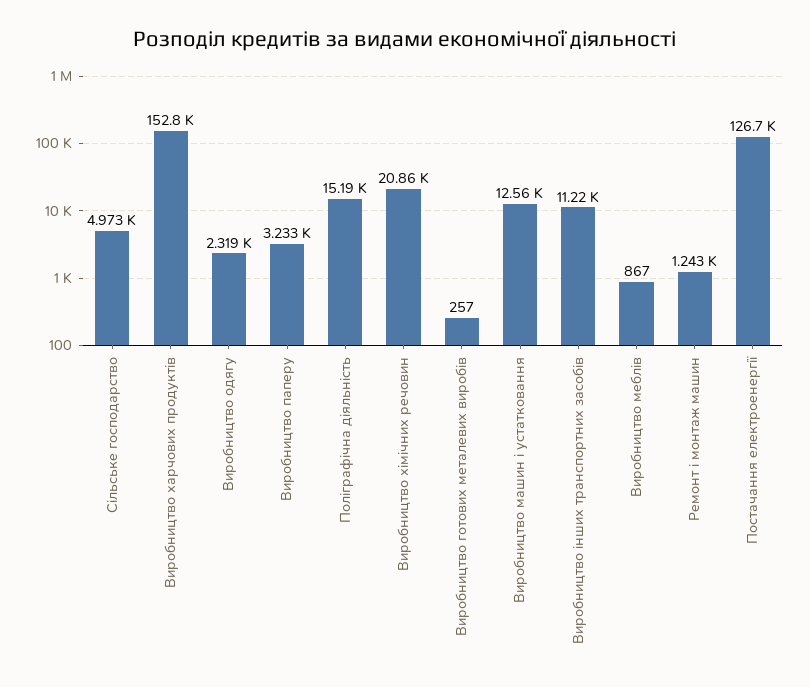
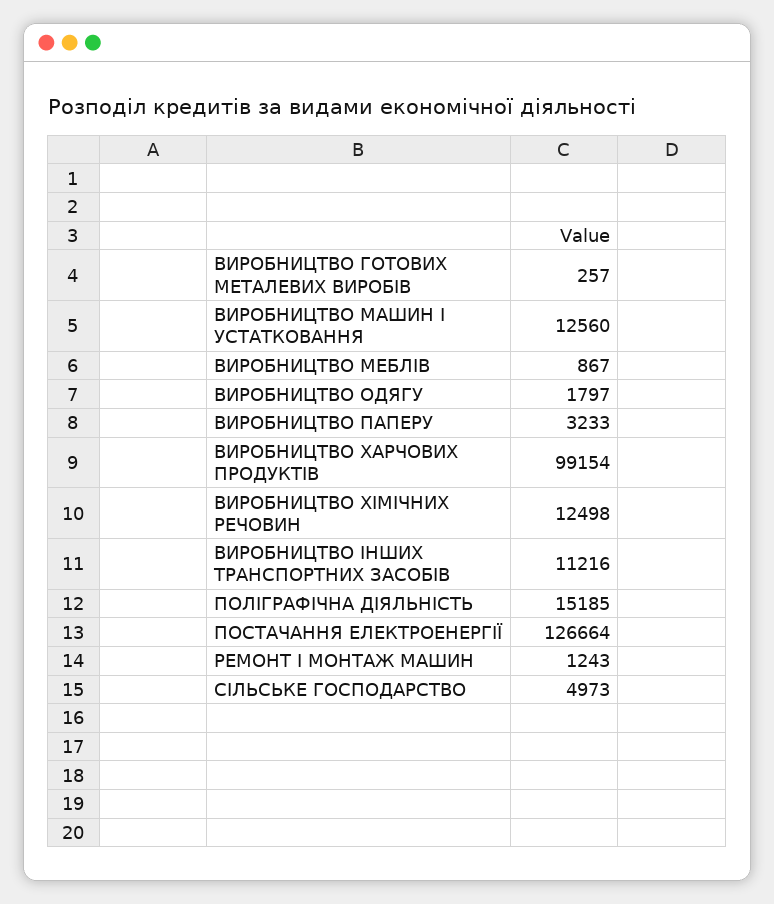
Виробництво харчових продуктів: 152800 -> 99154
Виробництво одягу: 2319 -> 1797
Виробництво хімічних речовин: 20860 -> 12498

